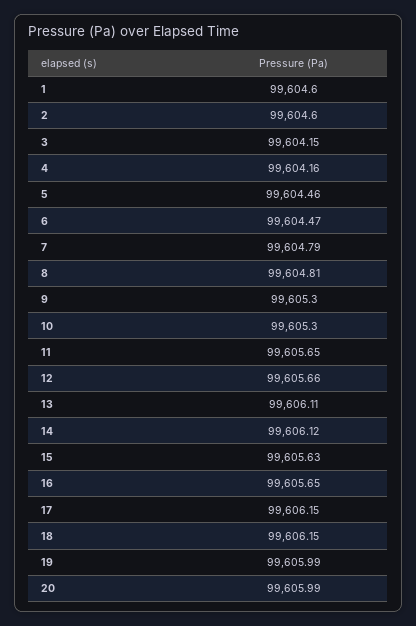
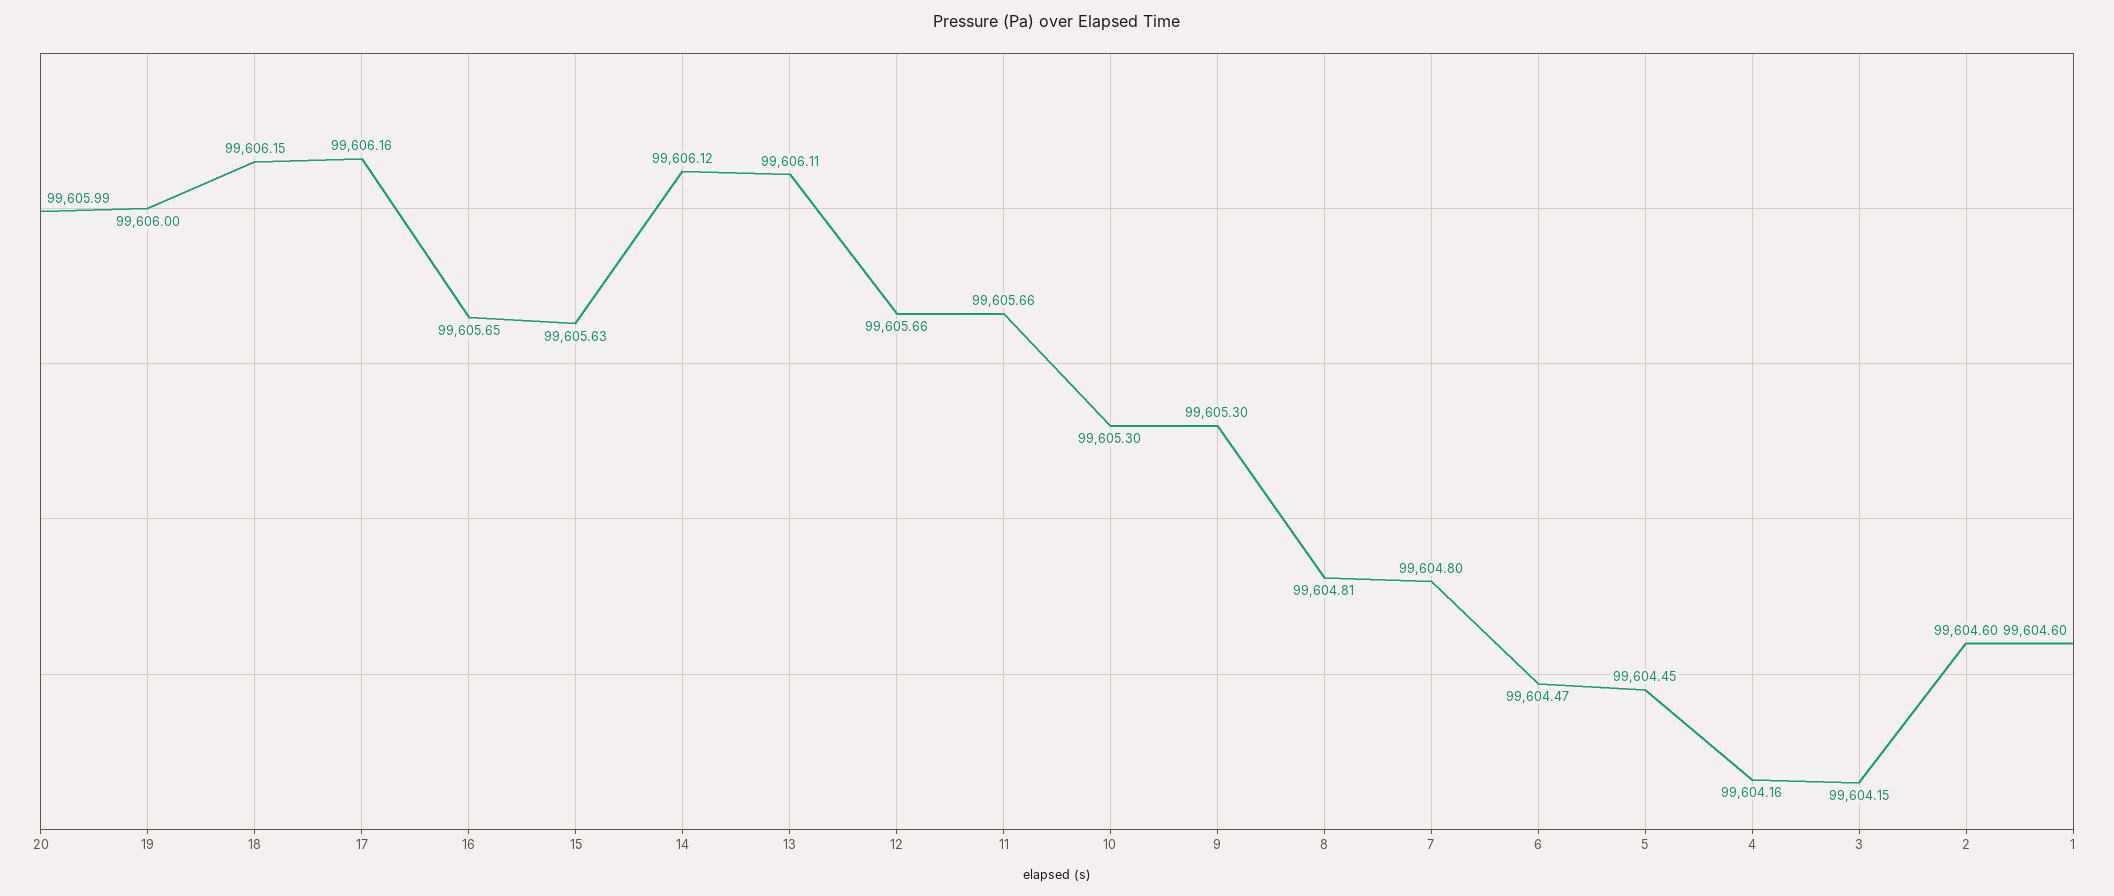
5: 99604.46 -> 99604.45
7: 99604.79 -> 99604.8
11: 99605.65 -> 99605.66
17: 99606.15 -> 99606.16
19: 99605.99 -> 99606

